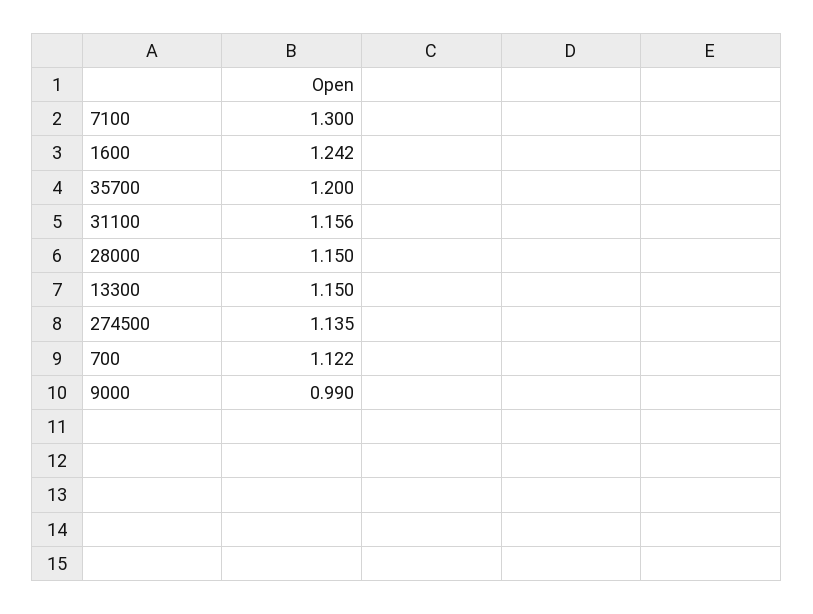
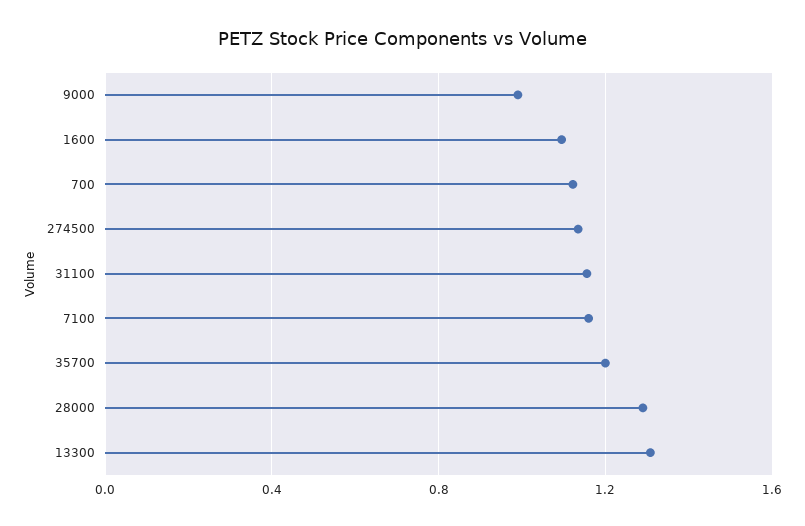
7100: 1.3 -> 1.15
1600: 1.242 -> 1.1
28000: 1.15 -> 1.3
13300: 1.15 -> 1.3

